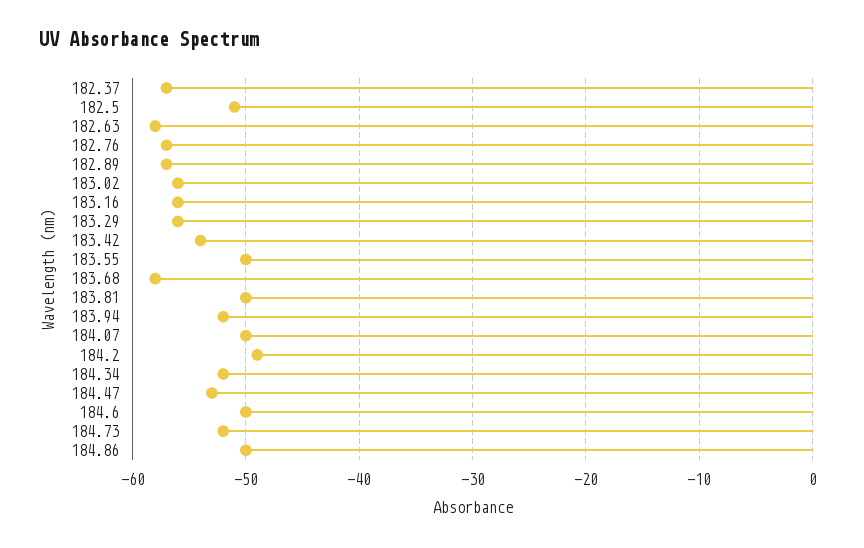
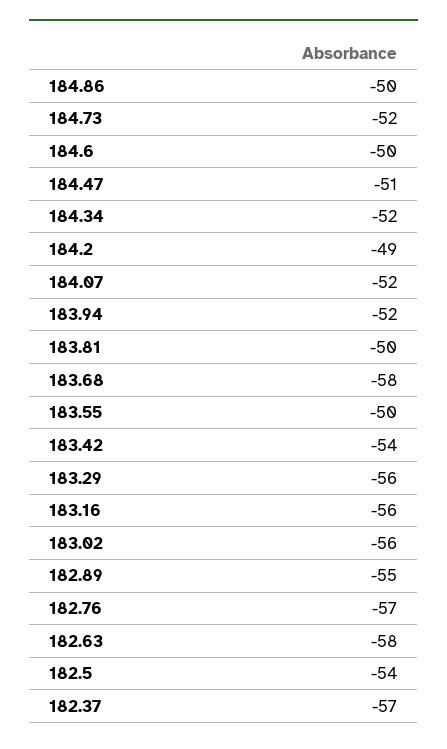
182.5: -51 -> -54
182.89: -57 -> -55
184.07: -50 -> -52
184.47: -53 -> -51

